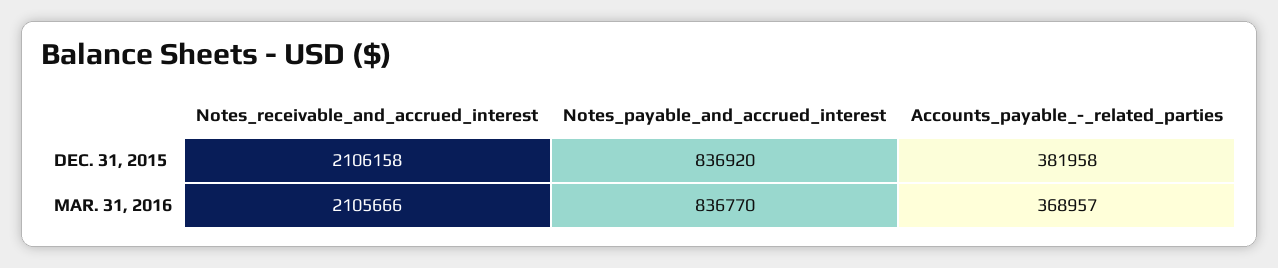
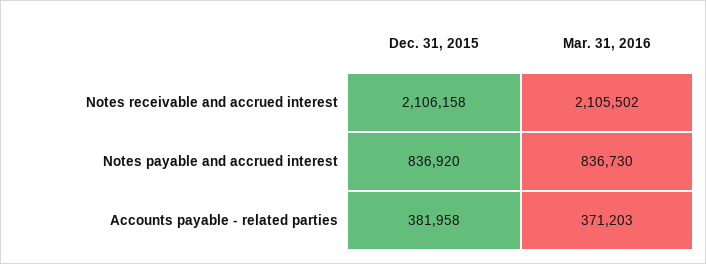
Notes_receivable_and_accrued_interest, MAR. 31, 2016: 2105666 -> 2105502
Notes_payable_and_accrued_interest, MAR. 31, 2016: 836770 -> 836730
Accounts_payable_-_related_parties, MAR. 31, 2016: 368957 -> 371203

